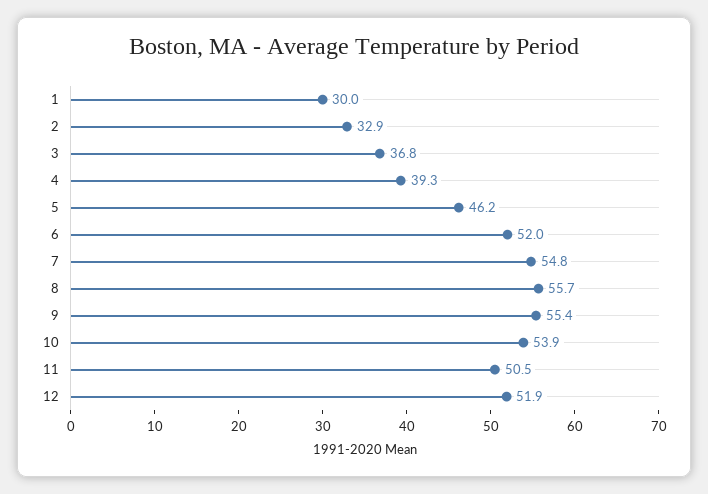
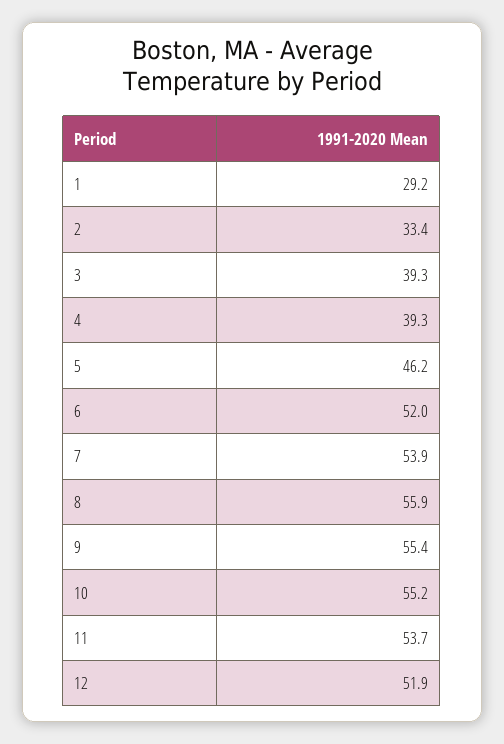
1: 30 -> 29.2
2: 32.9 -> 33.4
3: 36.8 -> 39.3
7: 54.8 -> 53.9
8: 55.7 -> 55.9
10: 53.9 -> 55.2
11: 50.5 -> 53.7

